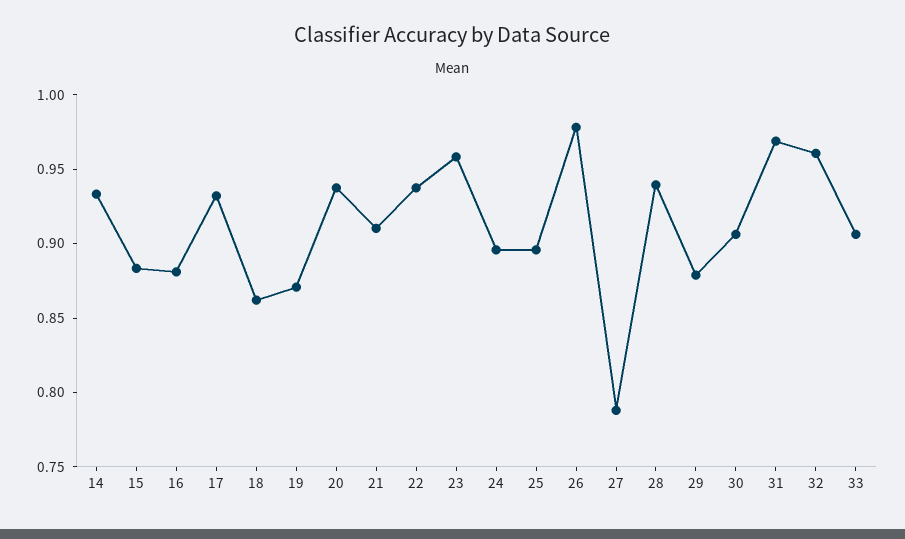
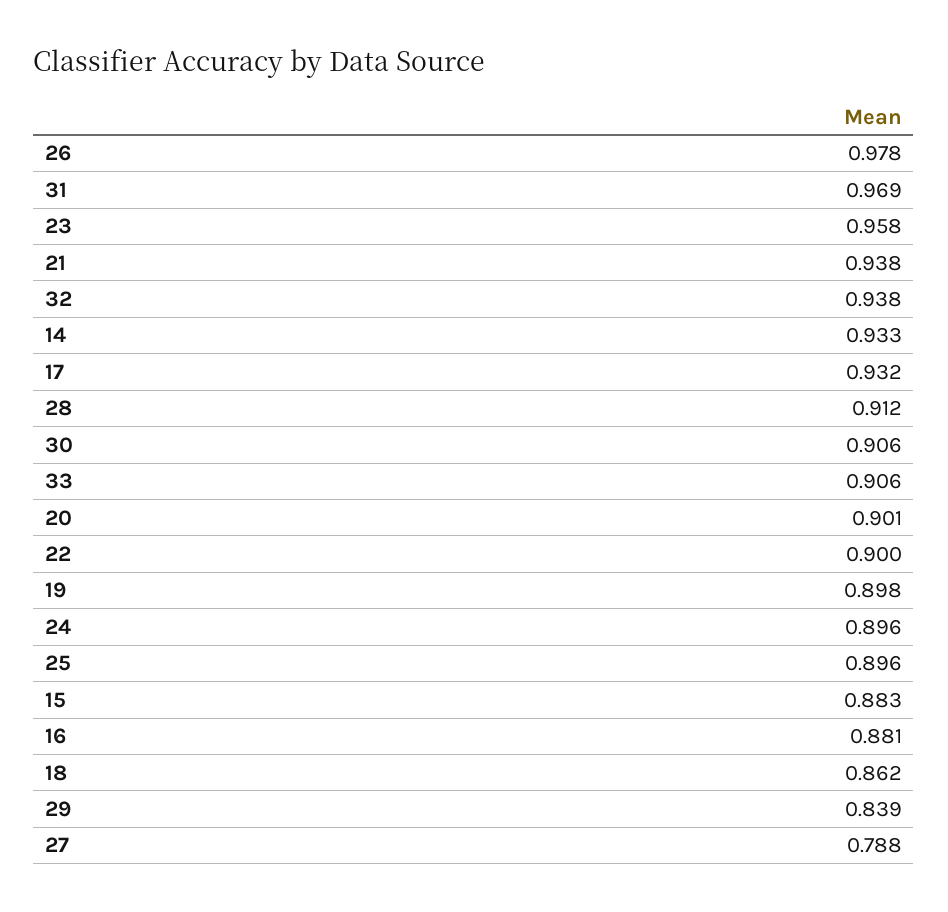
19: 0.87 -> 0.898
20: 0.94 -> 0.901
21: 0.91 -> 0.938
22: 0.94 -> 0.9
28: 0.94 -> 0.912
29: 0.88 -> 0.839
32: 0.96 -> 0.938

